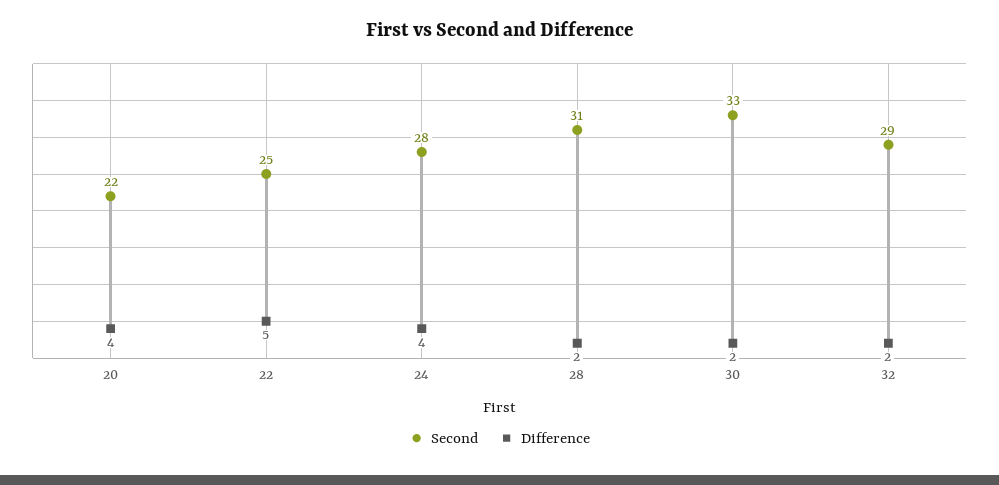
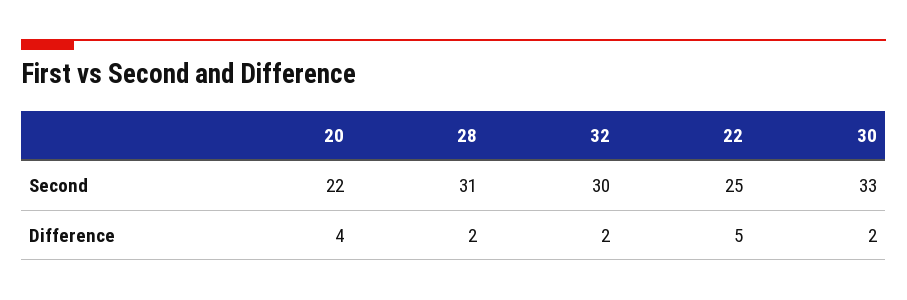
Second, 24: 28 -> none
Difference, 24: 4 -> none
Second, 32: 29 -> 30

